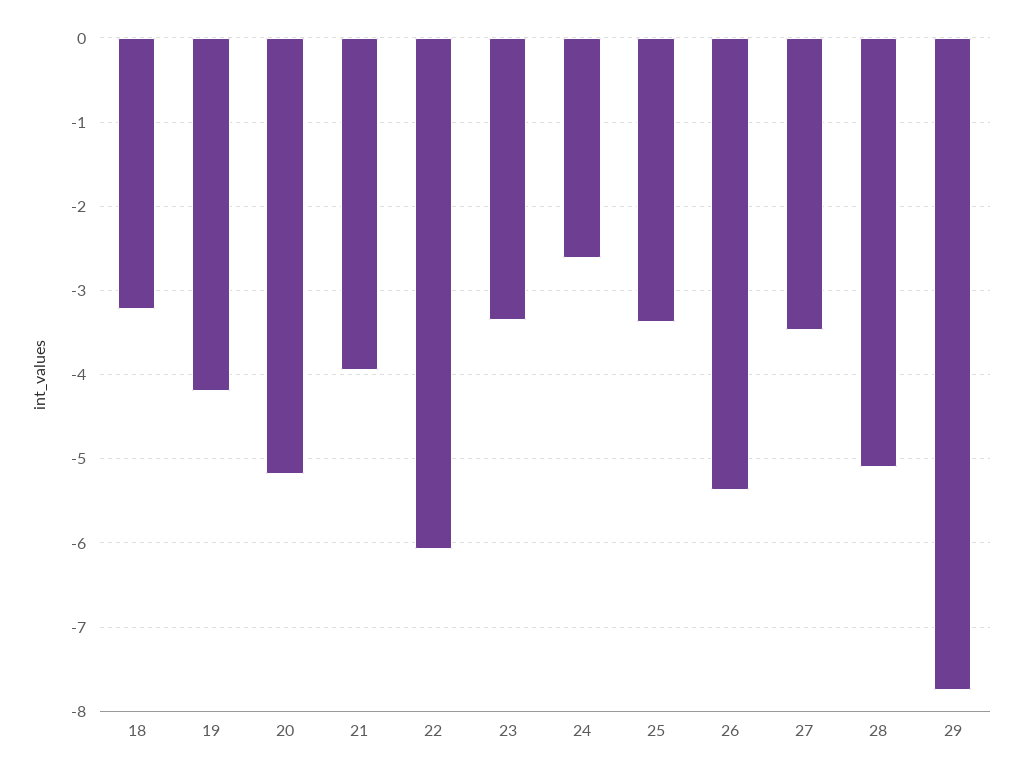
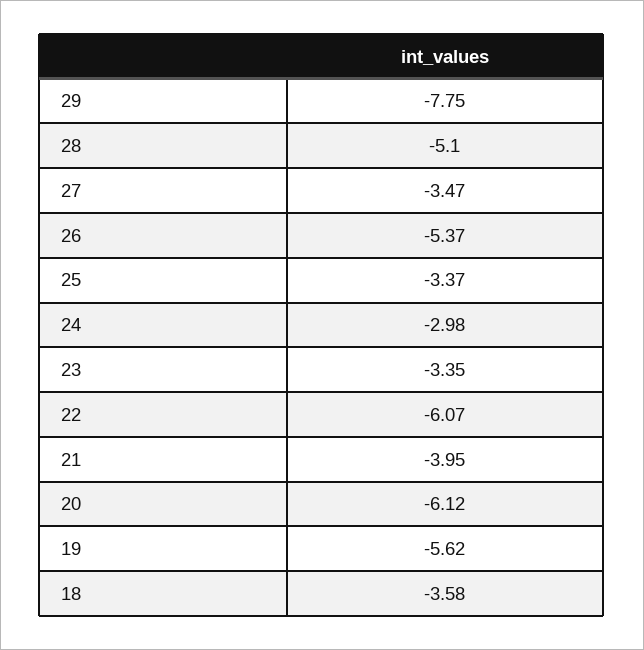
18: -3.2 -> -3.58
19: -4.2 -> -5.62
20: -5.2 -> -6.12
24: -2.6 -> -2.98

